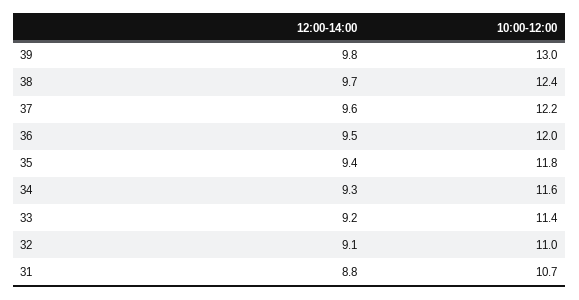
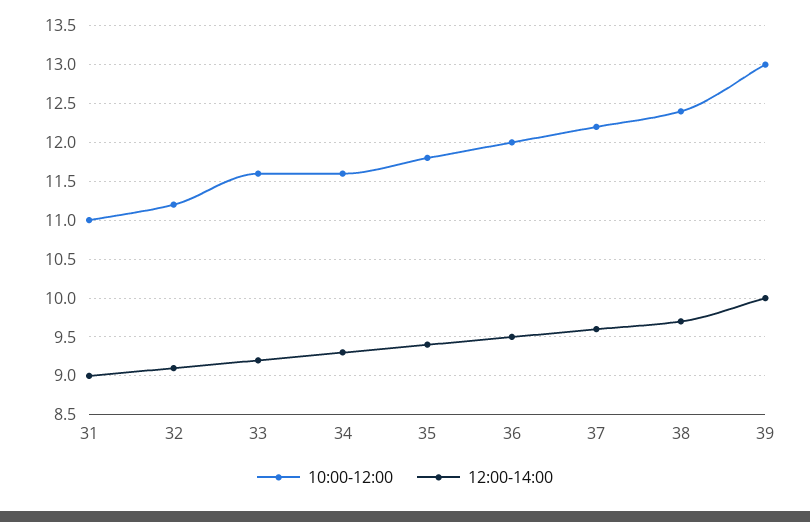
12:00-14:00, 39: 9.8 -> 10
10:00-12:00, 33: 11.4 -> 11.6
10:00-12:00, 32: 11 -> 11.2
12:00-14:00, 31: 8.8 -> 9
10:00-12:00, 31: 10.7 -> 11

